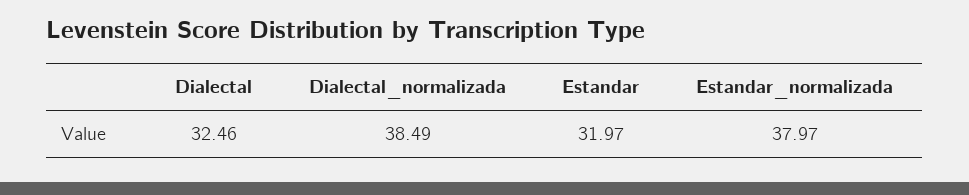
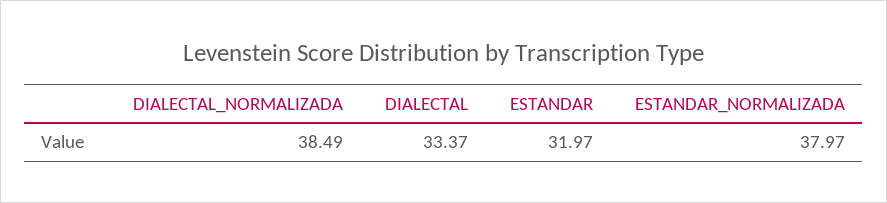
Dialectal: 32.46 -> 33.37

